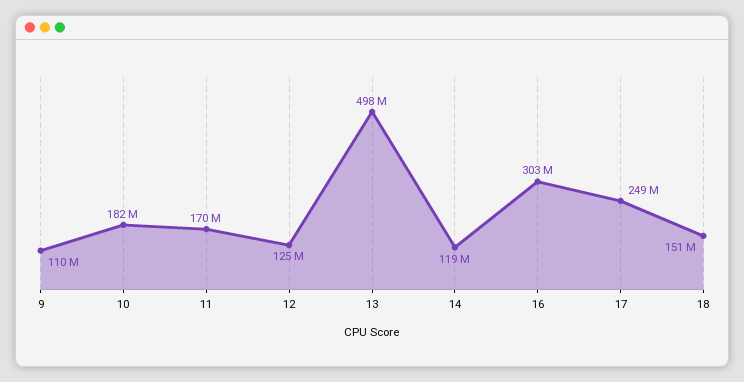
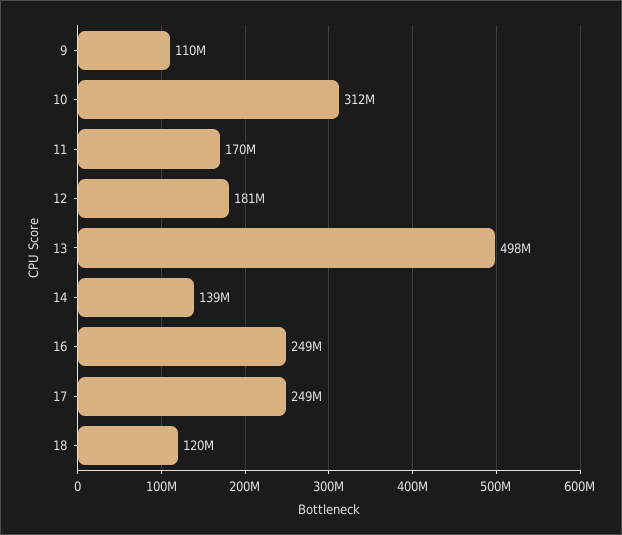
10: 182000000 -> 312000000
12: 125000000 -> 181000000
14: 119000000 -> 139000000
16: 303000000 -> 249000000
18: 151000000 -> 120000000

